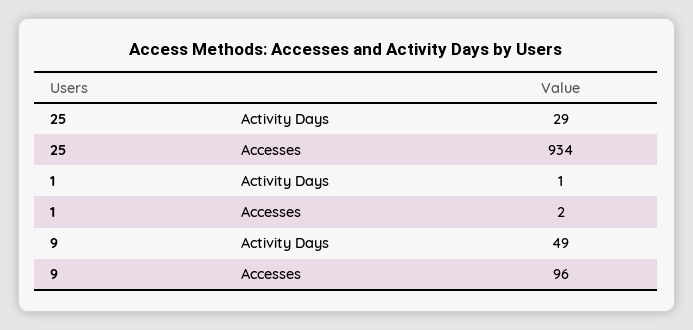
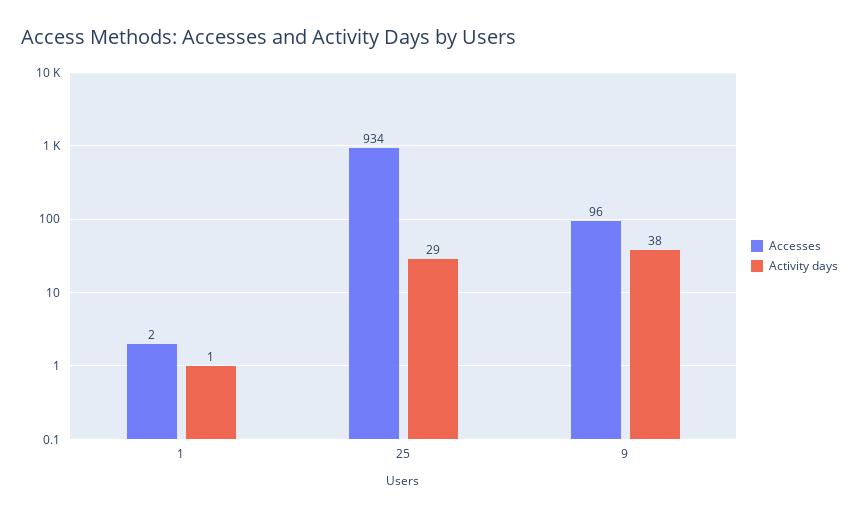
Activity Days, 9: 49 -> 38

